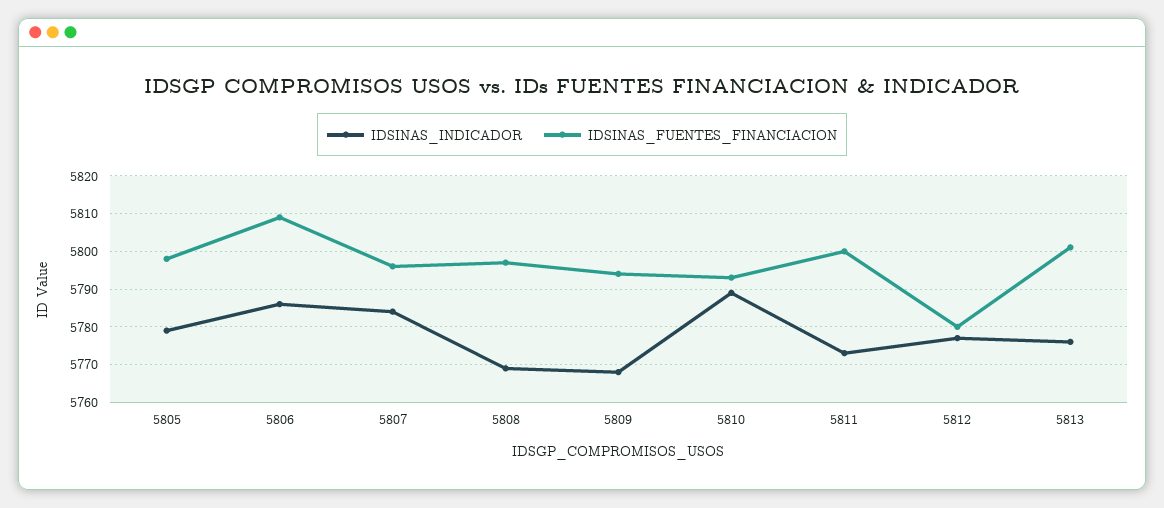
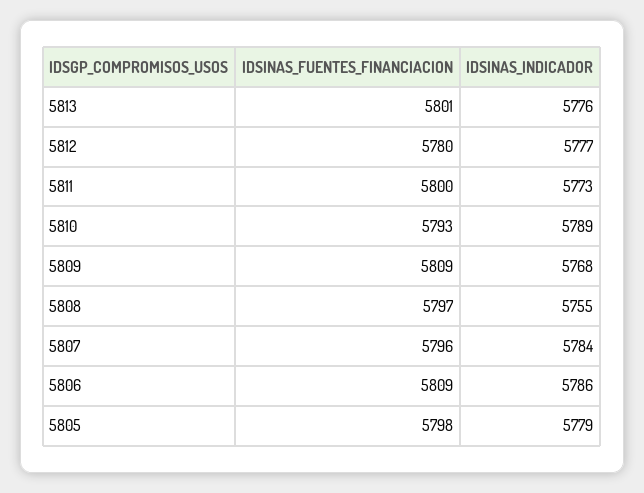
IDSINAS_INDICADOR, 5808: 5770 -> 5755
IDSINAS_FUENTES_FINANCIACION, 5809: 5795 -> 5809

